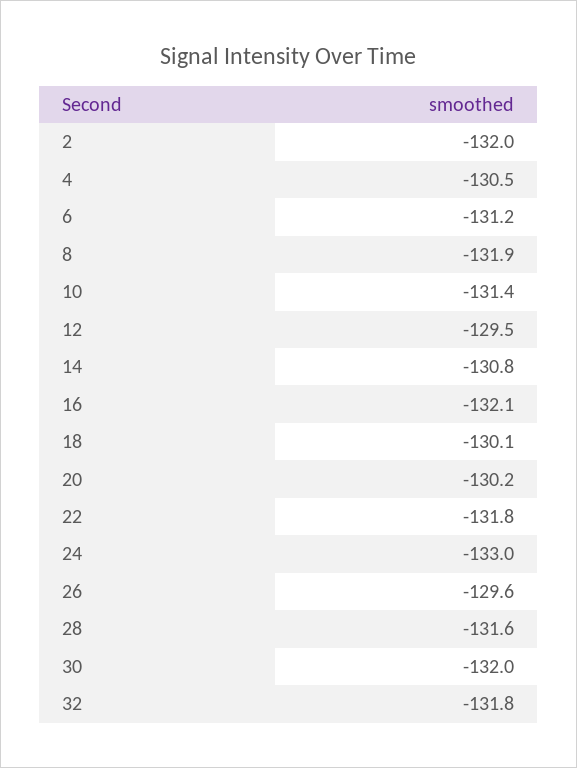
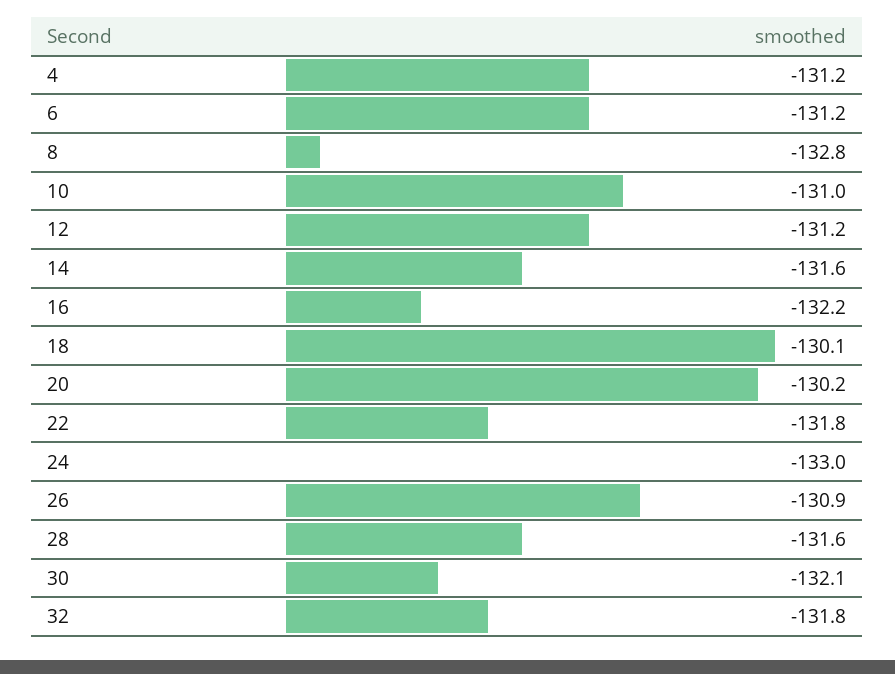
2: -132 -> none
4: -130.5 -> -131.2
8: -131.9 -> -132.8
10: -131.4 -> -131
12: -129.5 -> -131.2
14: -130.8 -> -131.6
16: -132.1 -> -132.2
26: -129.6 -> -130.9
30: -132 -> -132.1

